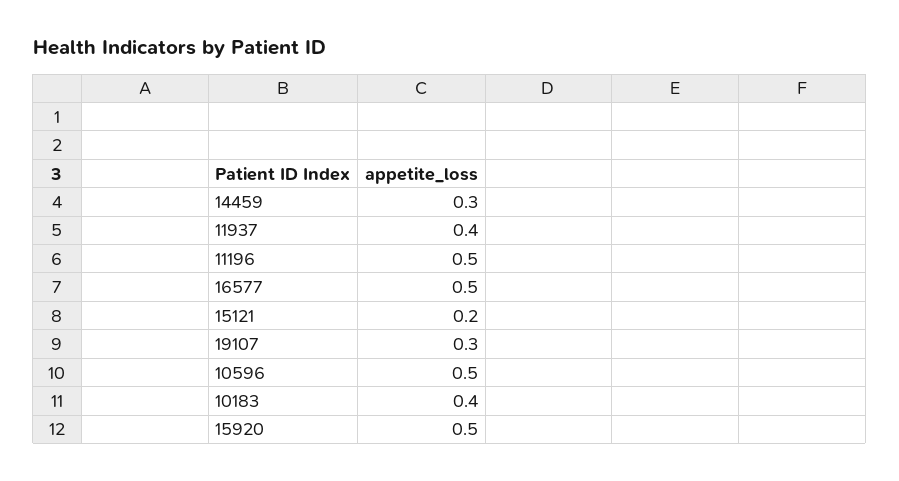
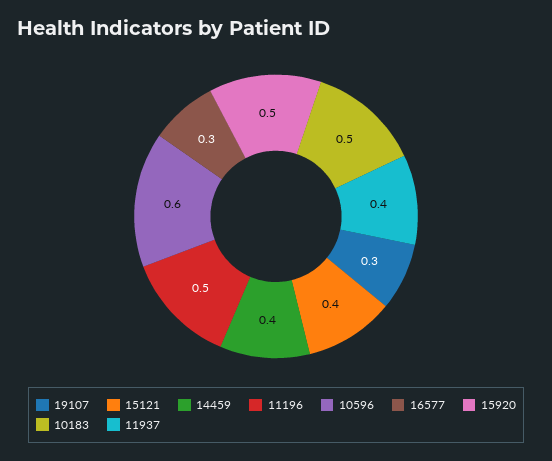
14459: 0.3 -> 0.4
16577: 0.5 -> 0.3
15121: 0.2 -> 0.4
10596: 0.5 -> 0.6
10183: 0.4 -> 0.5

